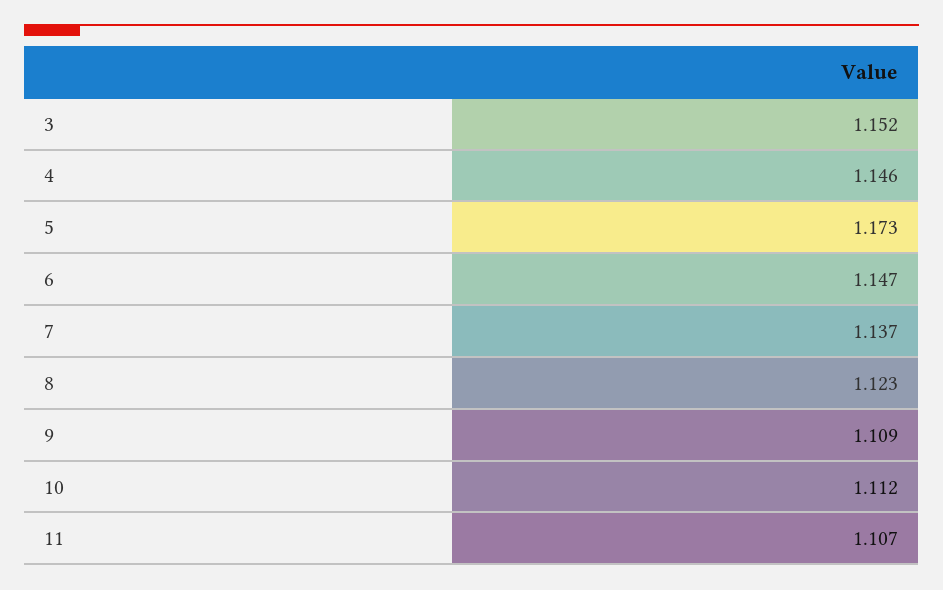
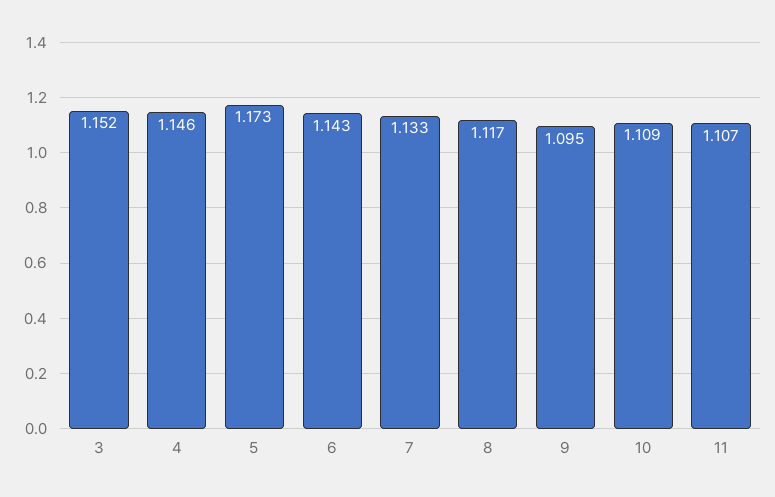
6: 1.147 -> 1.143
7: 1.137 -> 1.133
8: 1.123 -> 1.117
9: 1.109 -> 1.095
10: 1.112 -> 1.109

